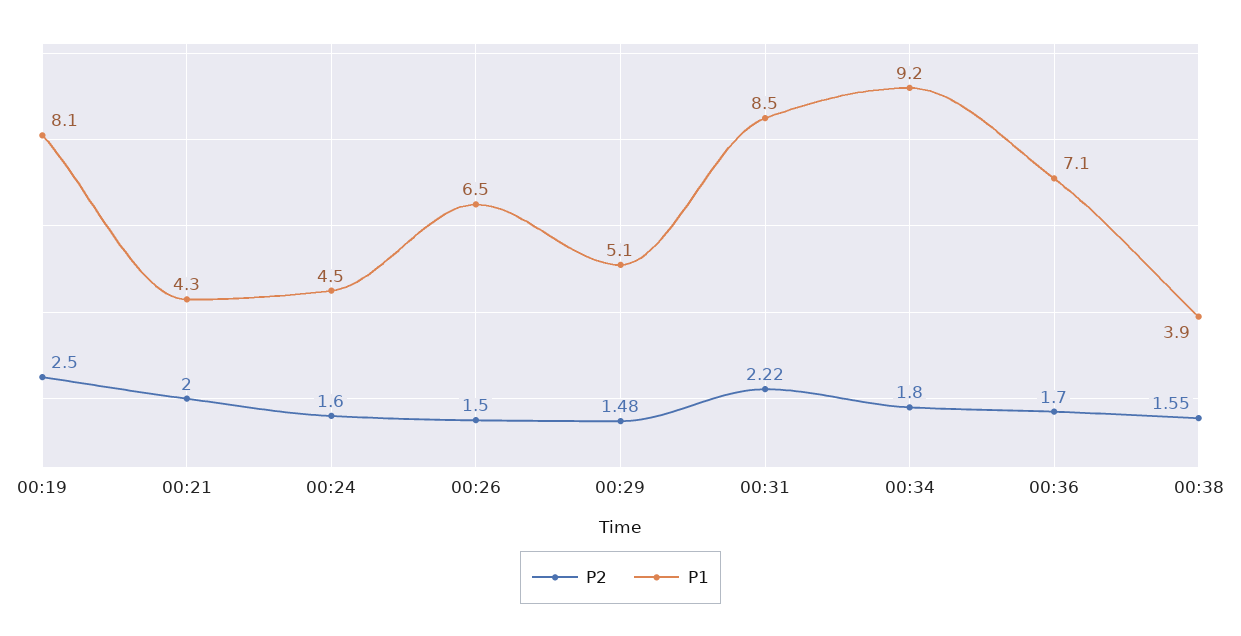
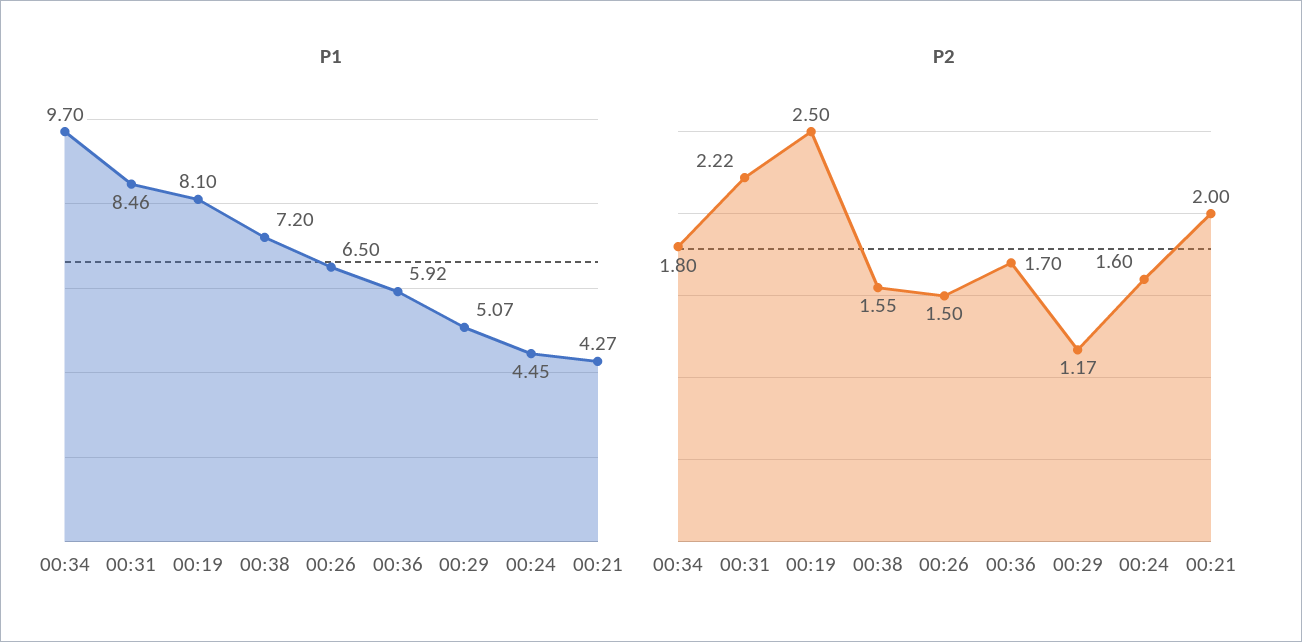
P2, 00:29: 1.48 -> 1.17
P1, 00:34: 9.2 -> 9.7
P1, 00:36: 7.1 -> 5.92
P1, 00:38: 3.9 -> 7.2

